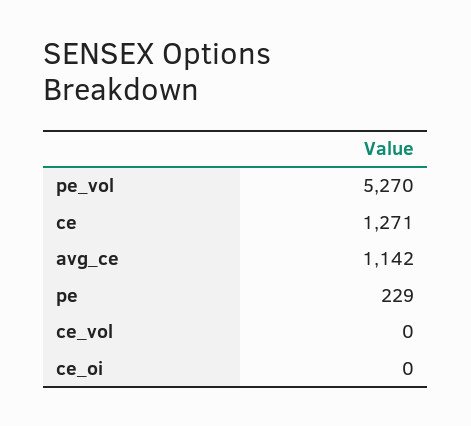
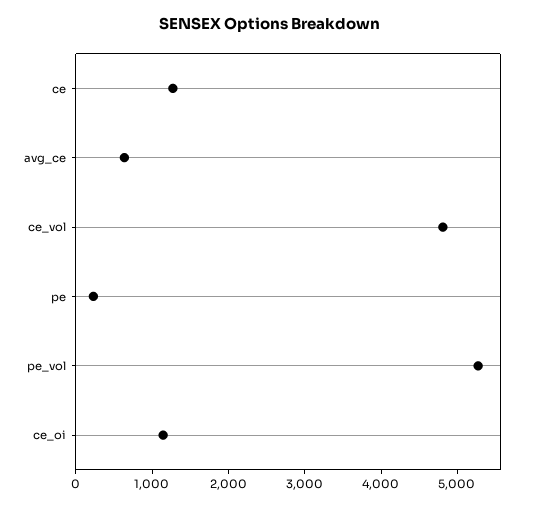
avg_ce: 1142 -> 600
ce_vol: 0 -> 4800
ce_oi: 0 -> 1200

